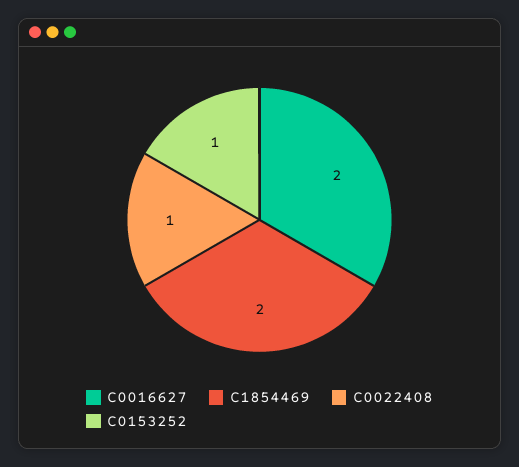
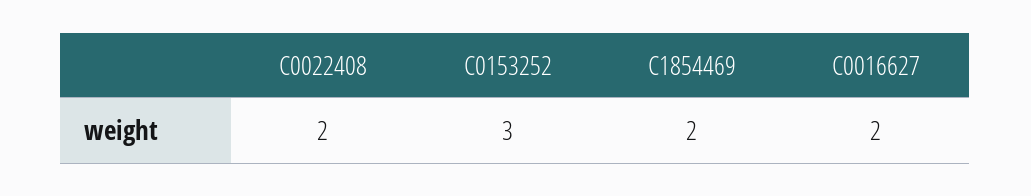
C0022408: 1 -> 2
C0153252: 1 -> 3

